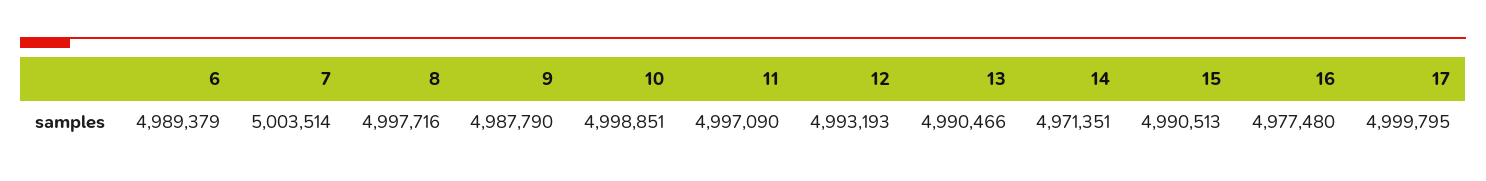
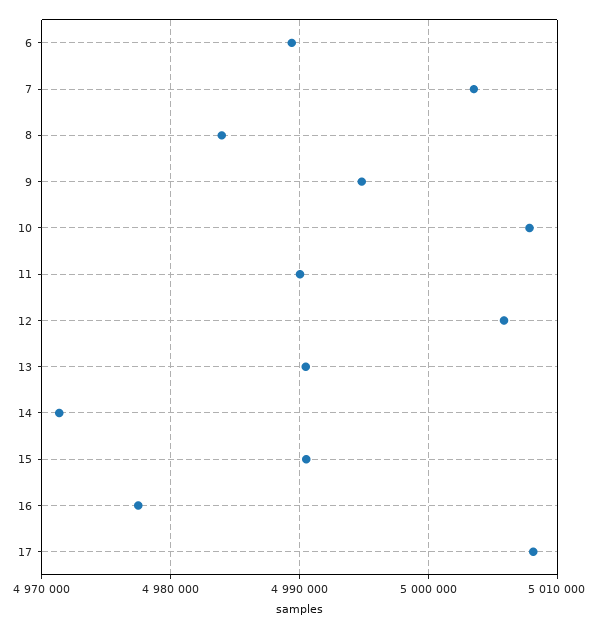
8: 4997716 -> 4984000
9: 4987790 -> 4995000
10: 4998851 -> 5008000
11: 4997090 -> 4990000
12: 4993193 -> 5006000
17: 4999795 -> 5008000

